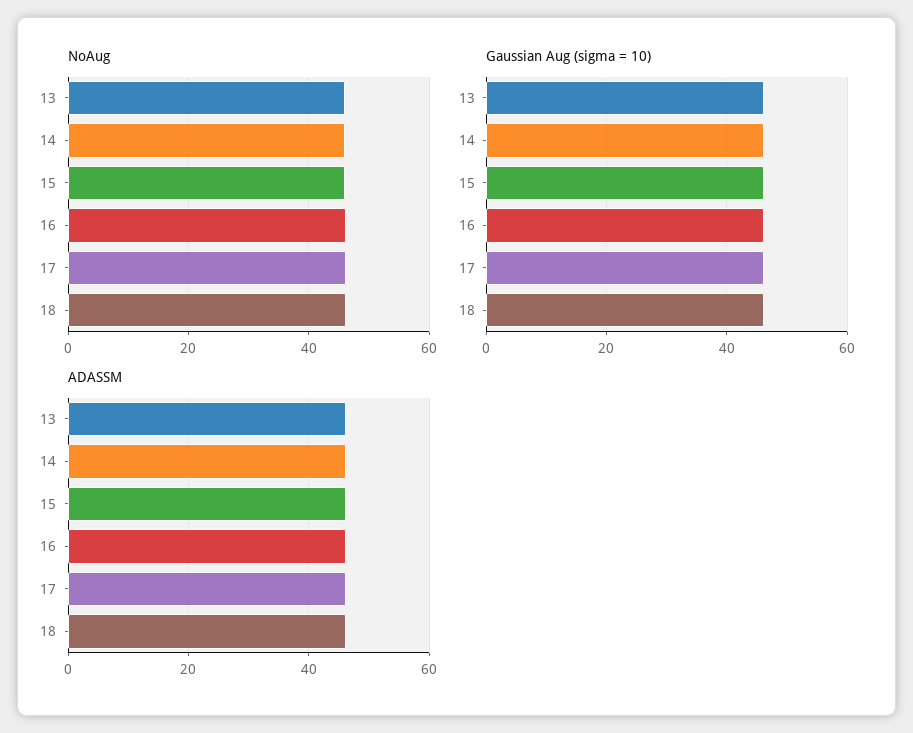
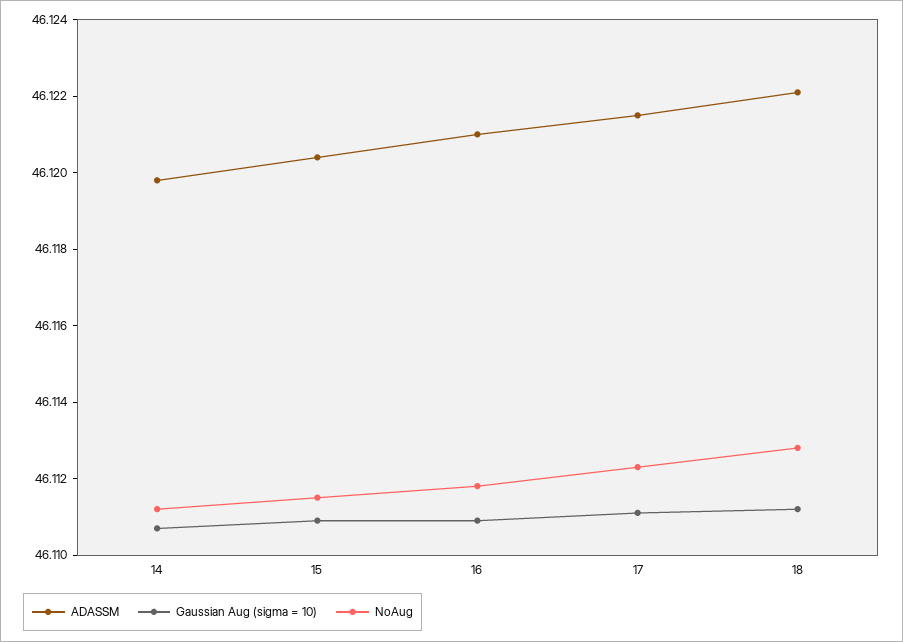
NoAug, 13: 46 -> none
Gaussian Aug (sigma = 10), 13: 46 -> none
ADASSM, 13: 46 -> none

